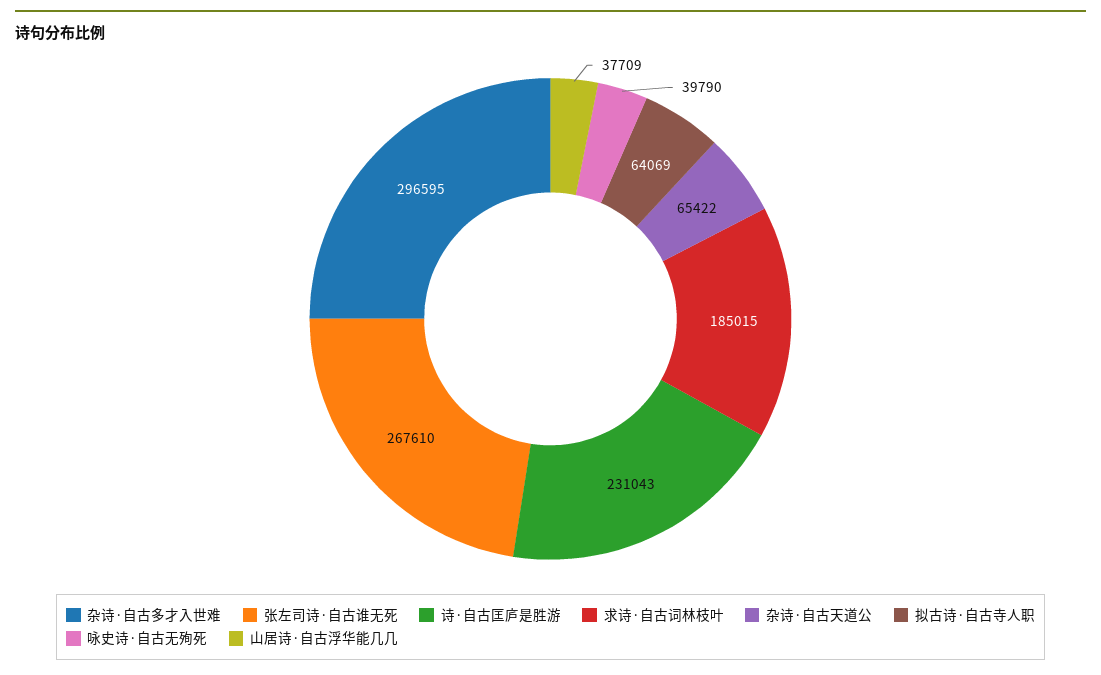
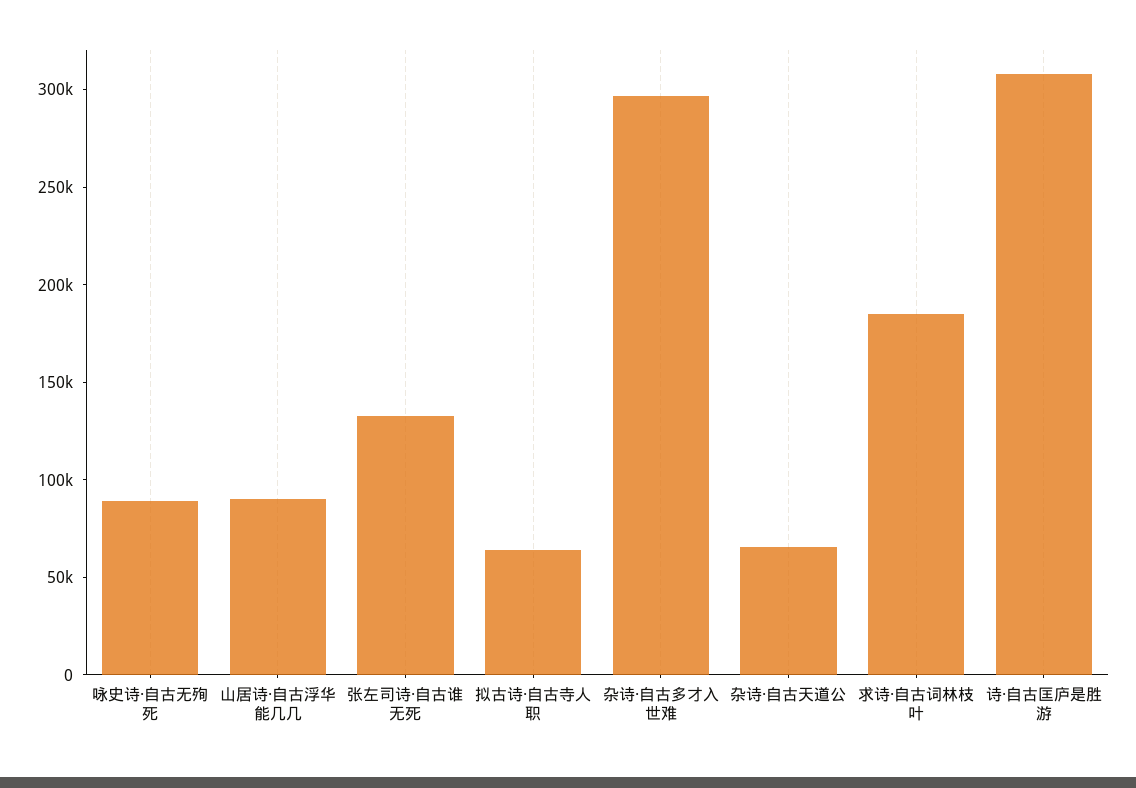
张左司诗·自古谁无死: 267610 -> 130000
诗·自古匡庐是胜游: 231043 -> 310000
咏史诗·自古无殉死: 39790 -> 90000
山居诗·自古浮华能几几: 37709 -> 90000

